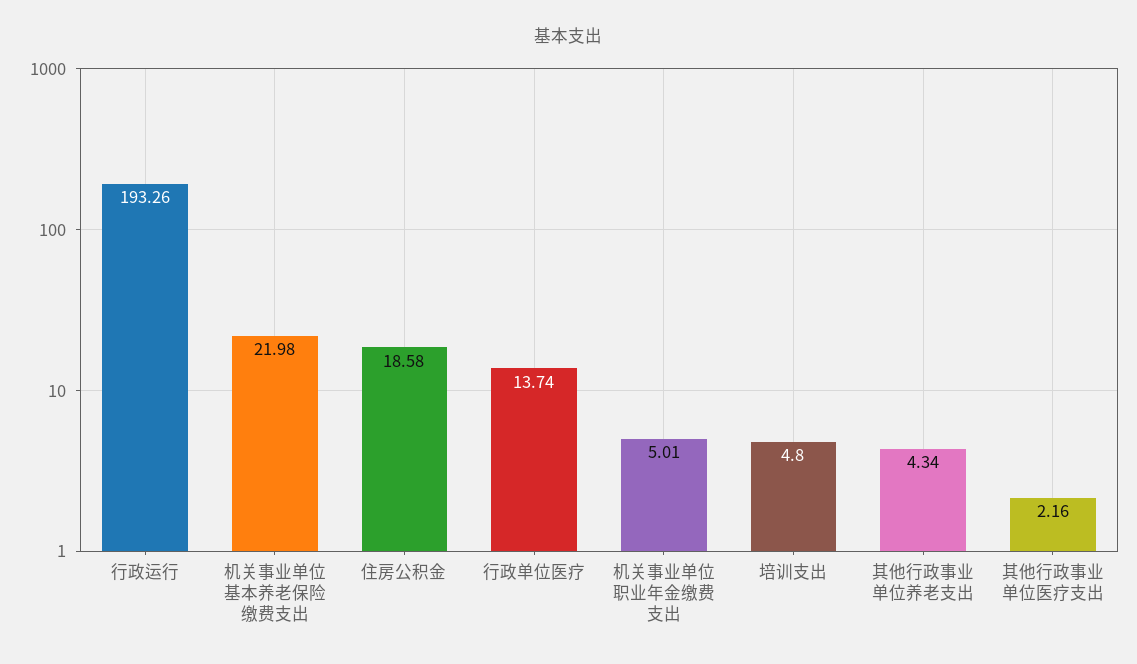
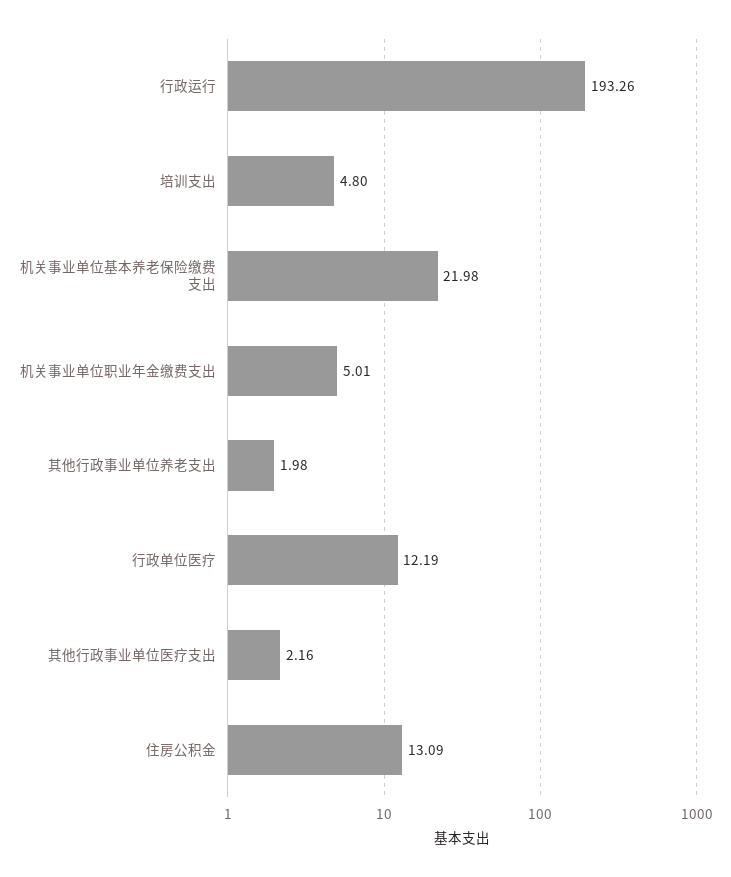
住房公积金: 18.58 -> 13.09
行政单位医疗: 13.74 -> 12.19
其他行政事业单位养老支出: 4.34 -> 1.98

